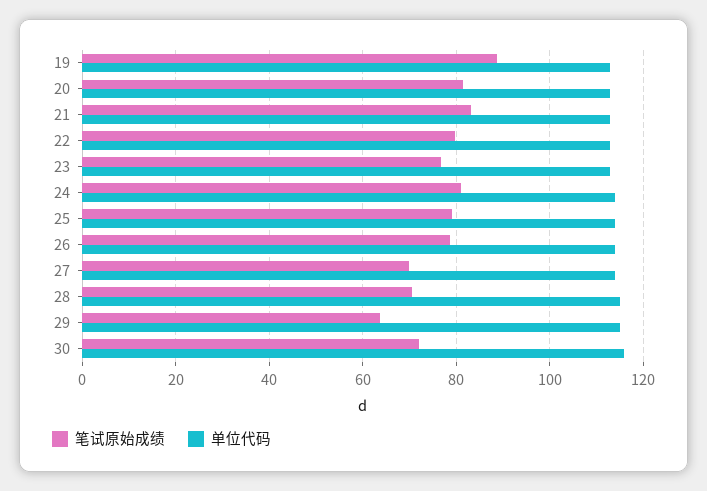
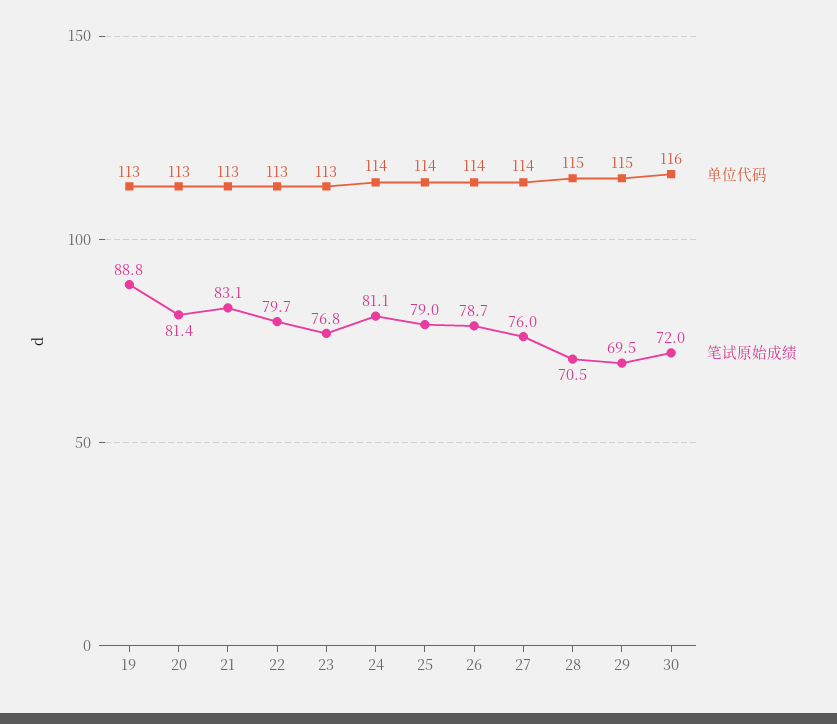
笔试原始成绩, 27: 70 -> 76
笔试原始成绩, 29: 64 -> 69.5

